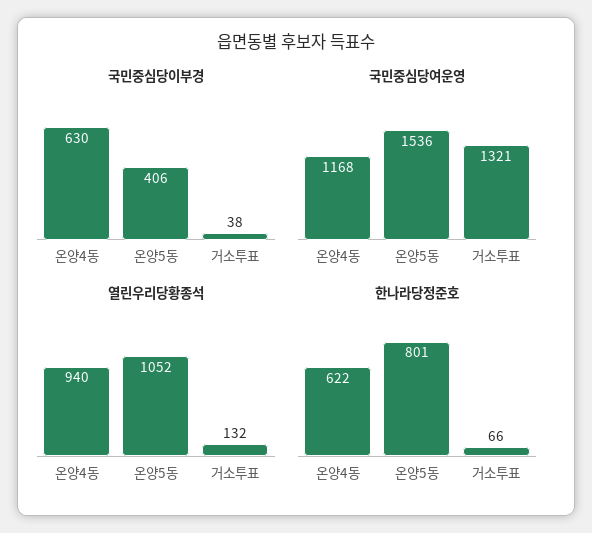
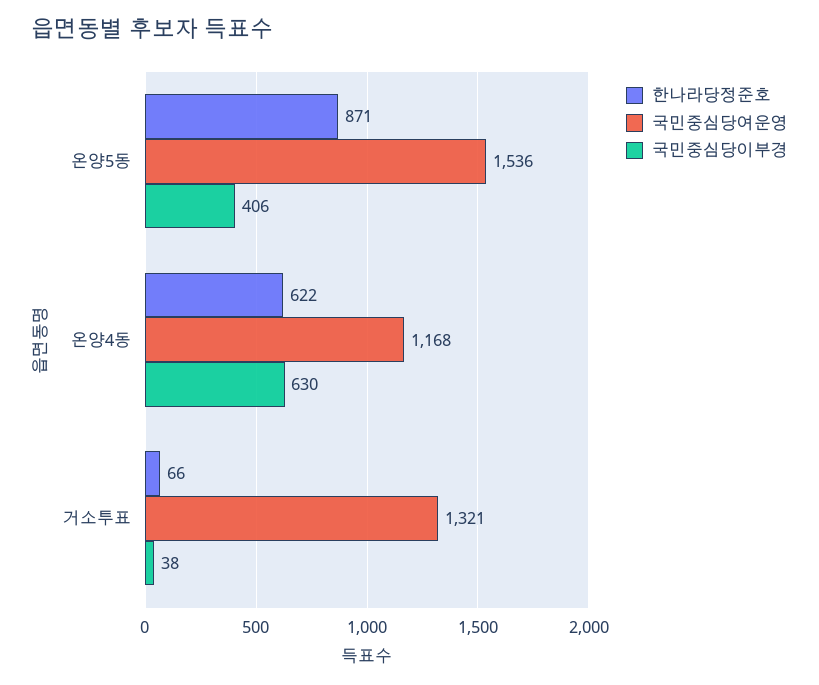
열린우리당황종석, 온양4동: 940 -> none
열린우리당황종석, 온양5동: 1052 -> none
열린우리당황종석, 거소투표: 132 -> none
한나라당정준호, 온양5동: 801 -> 871

